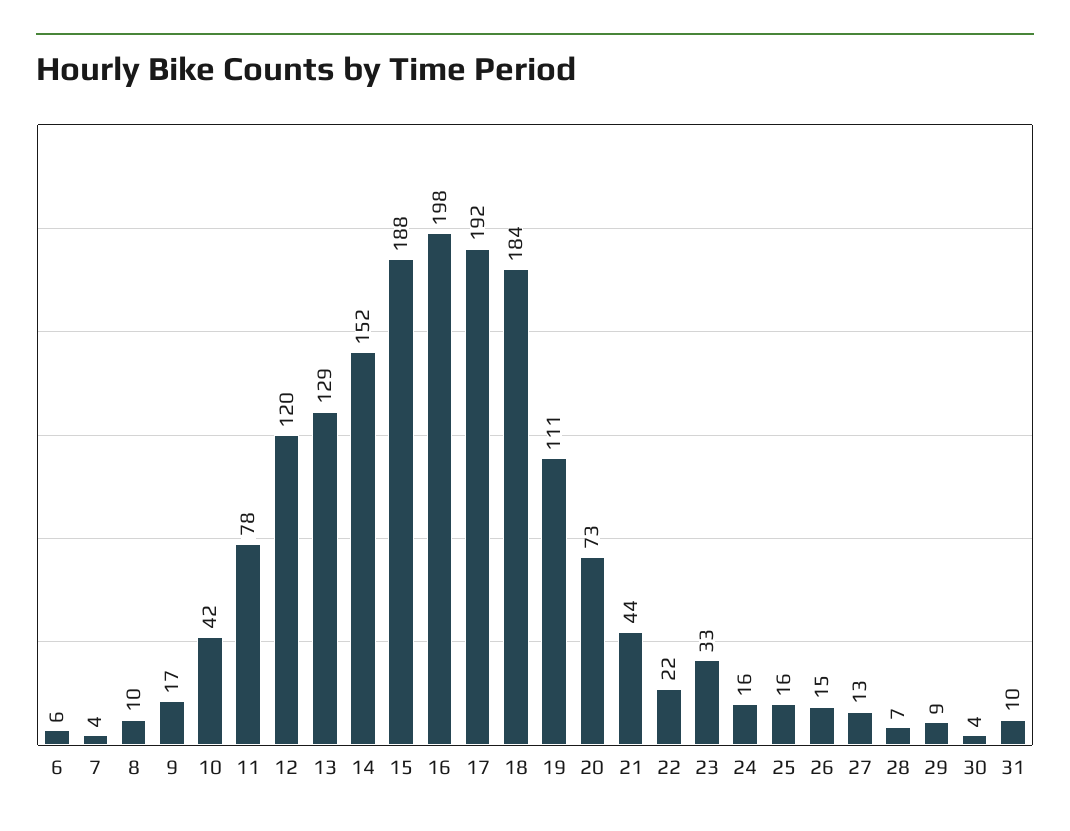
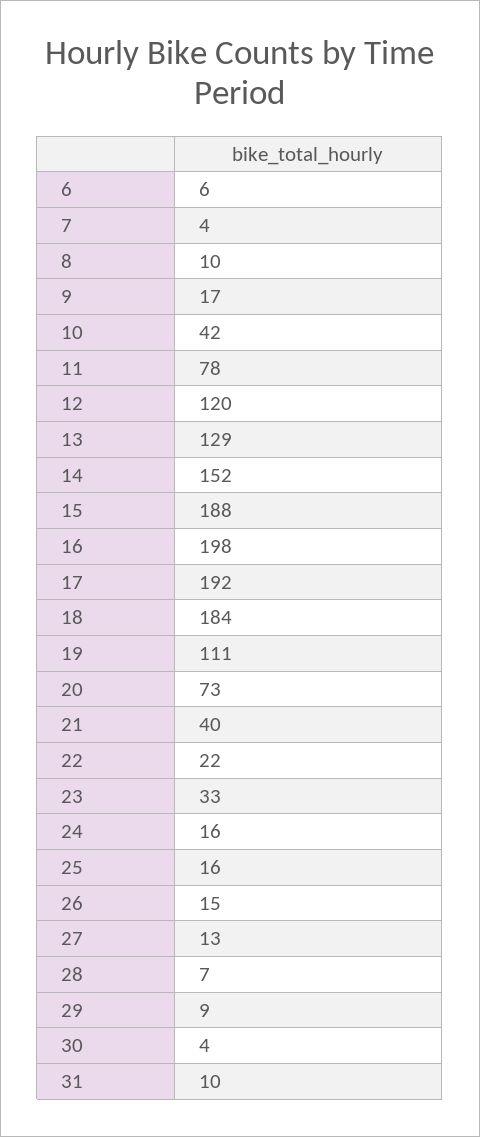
21: 44 -> 40

